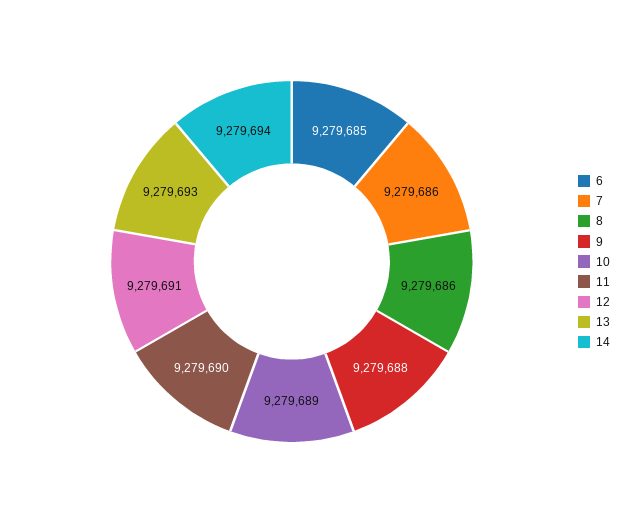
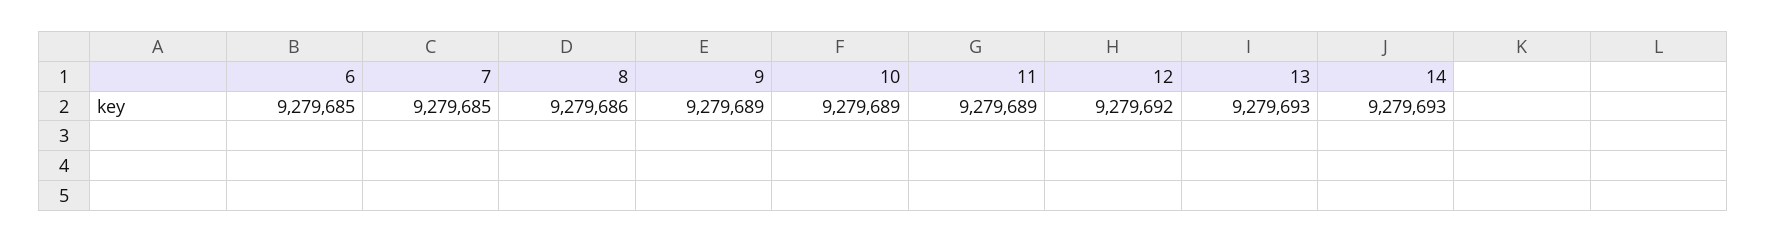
7: 9279686 -> 9279685
9: 9279688 -> 9279689
11: 9279690 -> 9279689
12: 9279691 -> 9279692
14: 9279694 -> 9279693

